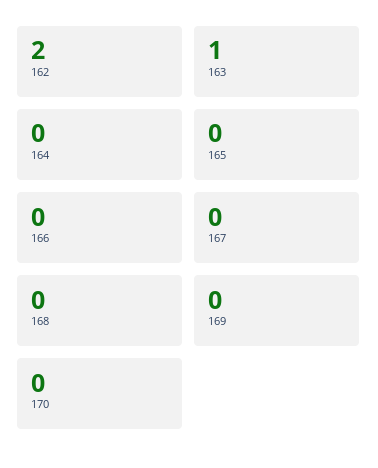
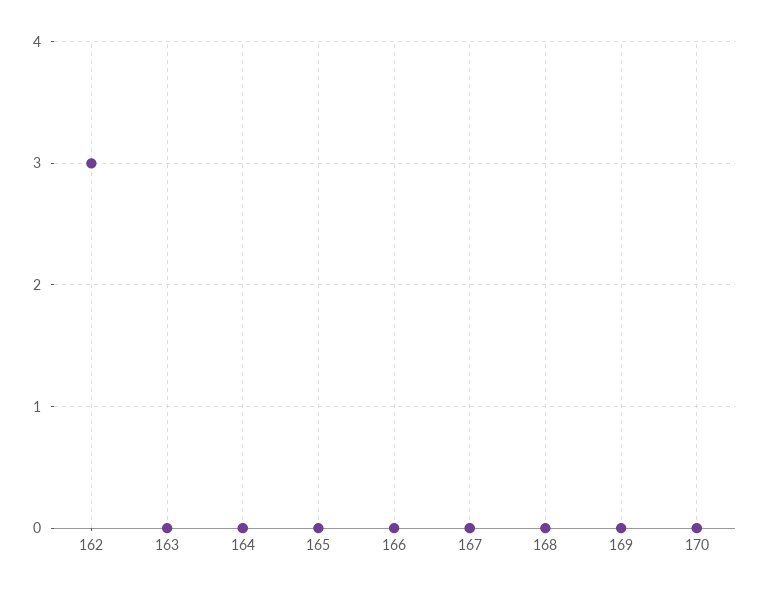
162: 2 -> 3
163: 1 -> 0

